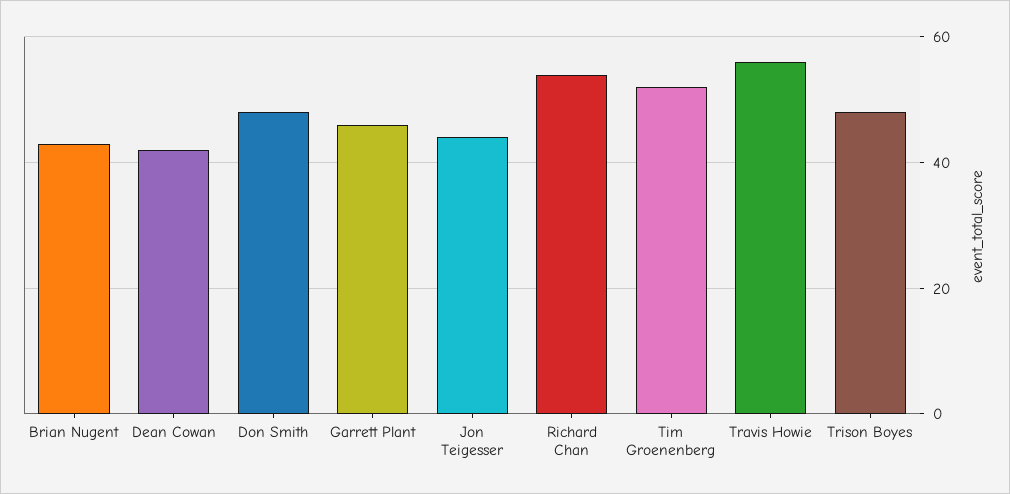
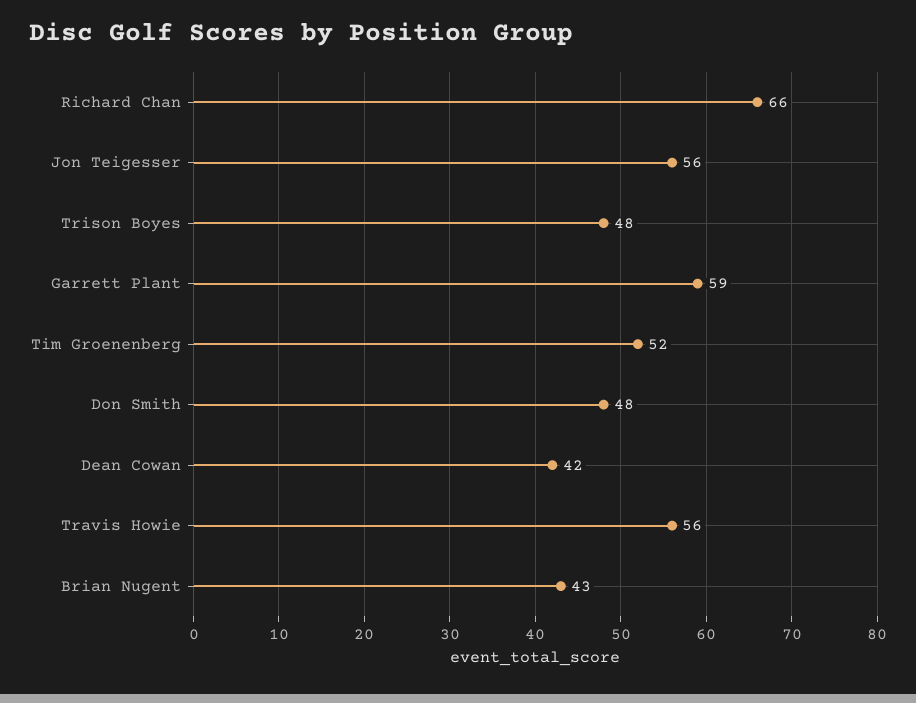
Garrett Plant: 45 -> 59
Jon Teigesser: 45 -> 56
Richard Chan: 55 -> 66

